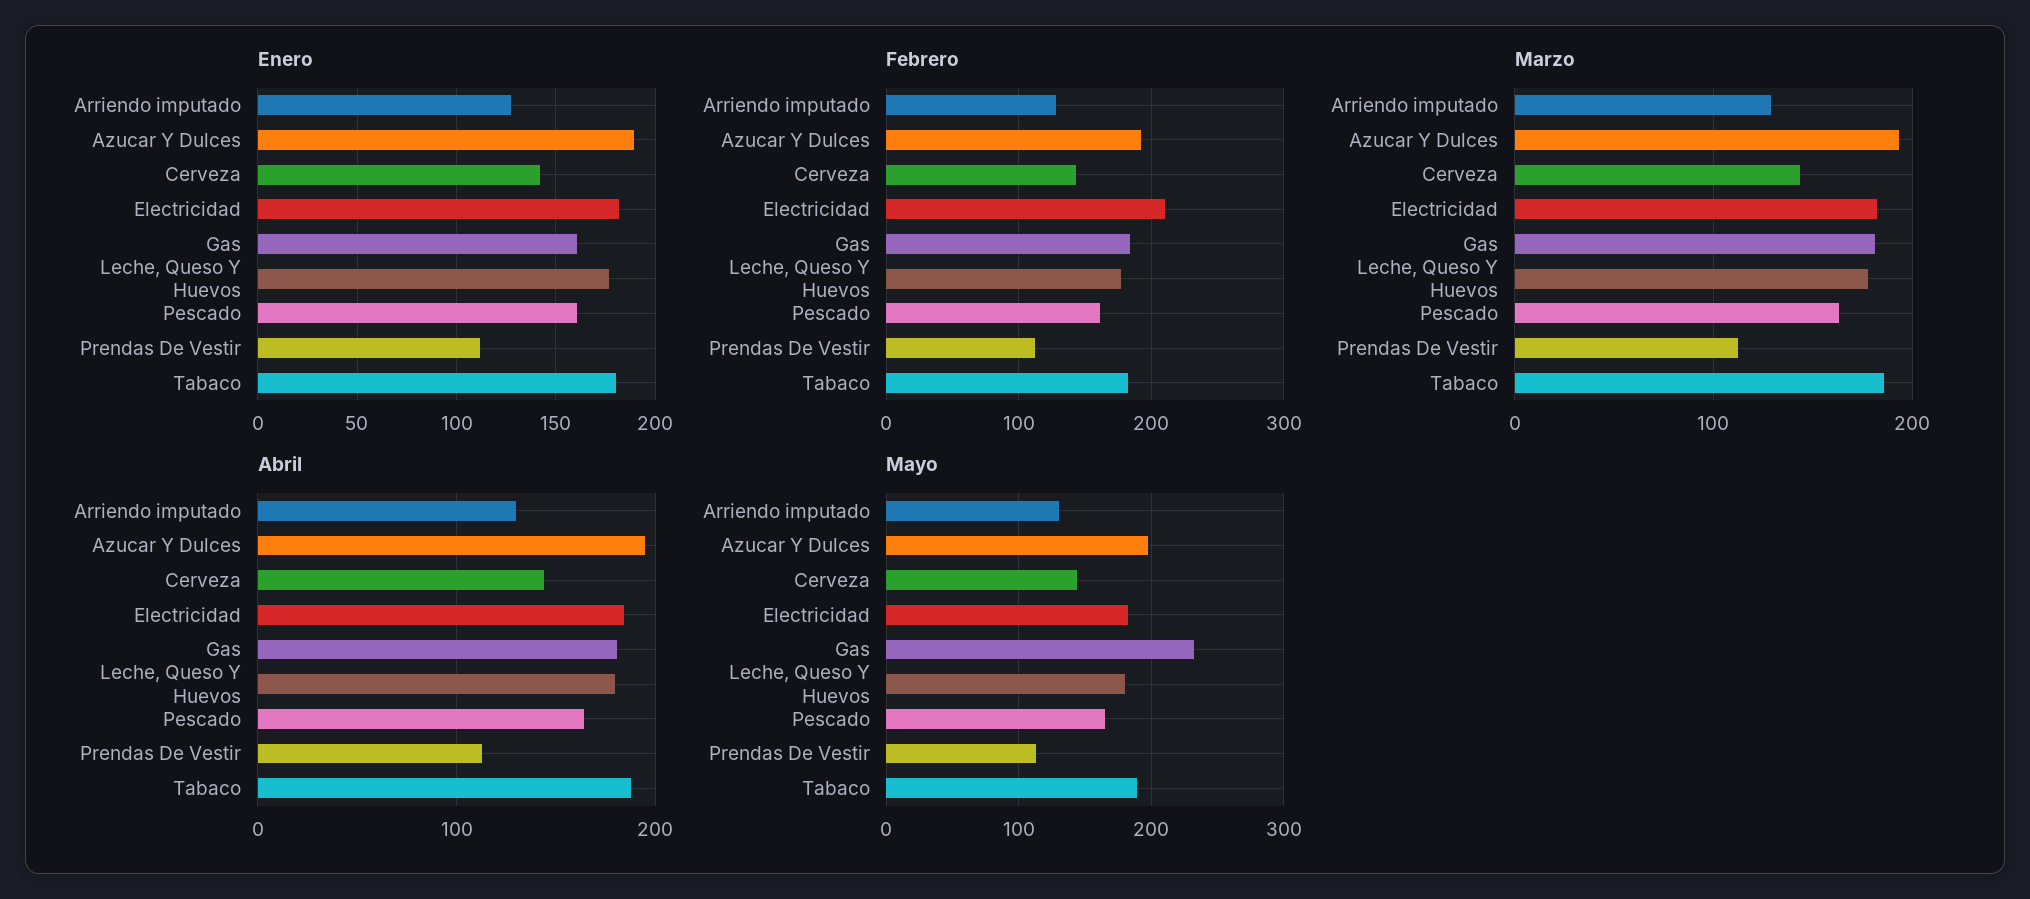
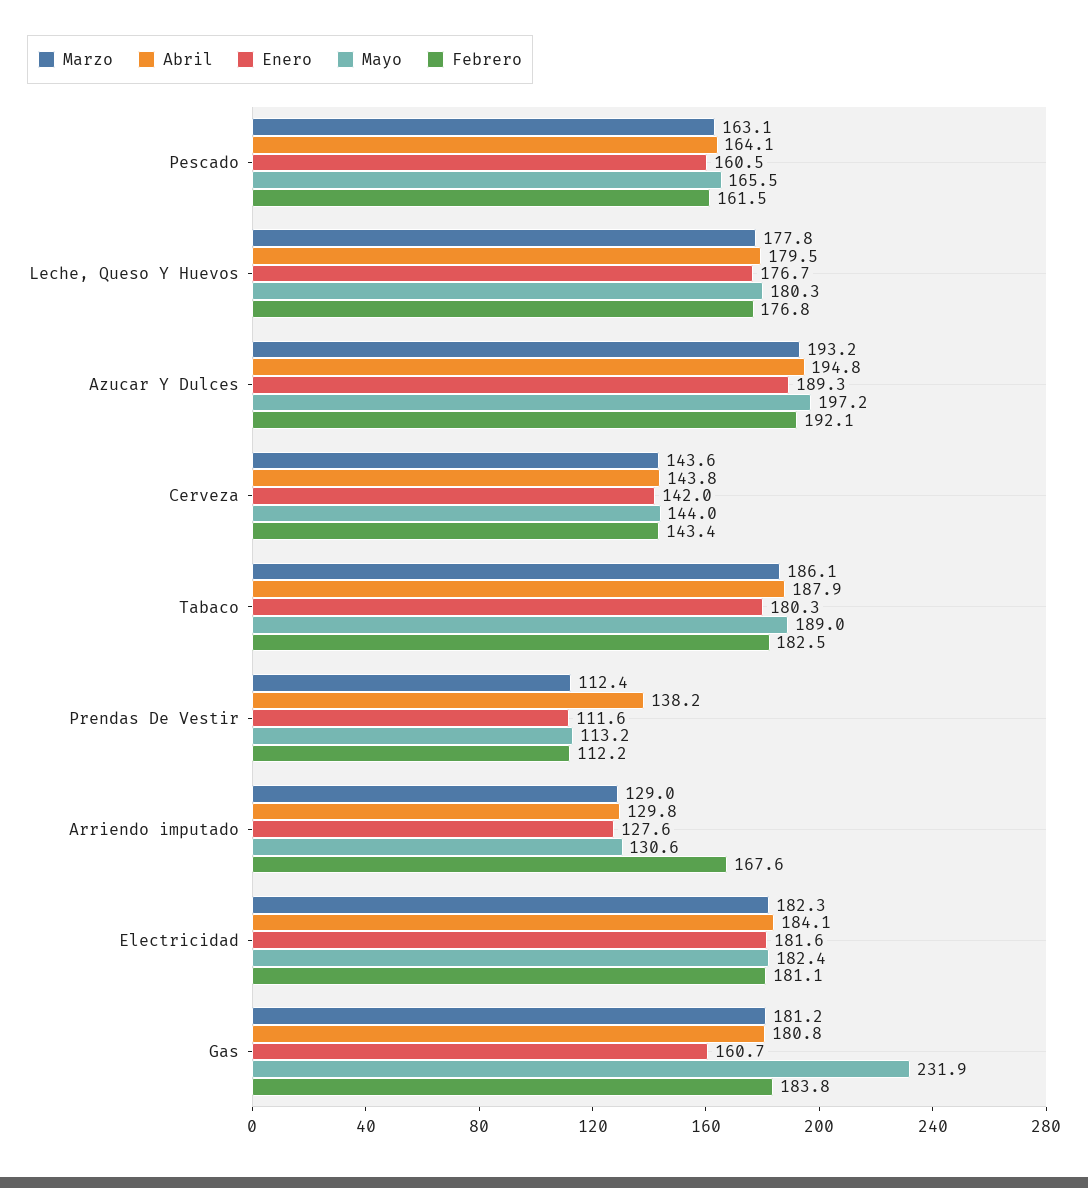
Febrero, Arriendo imputado: 130 -> 167.6
Febrero, Electricidad: 210 -> 181.1
Abril, Prendas De Vestir: 110 -> 138.2

